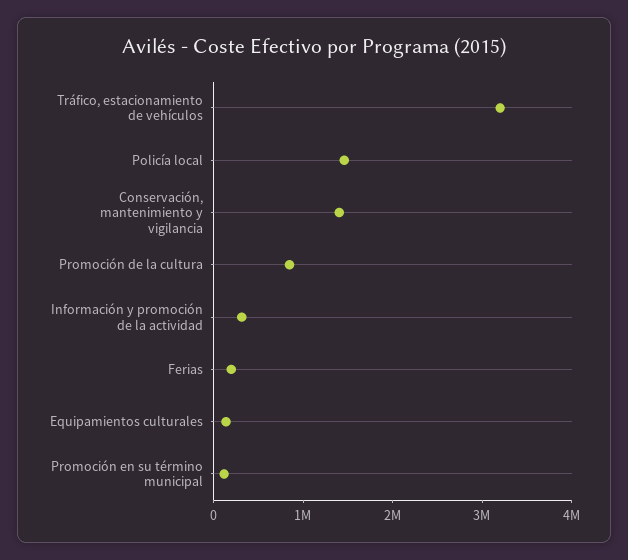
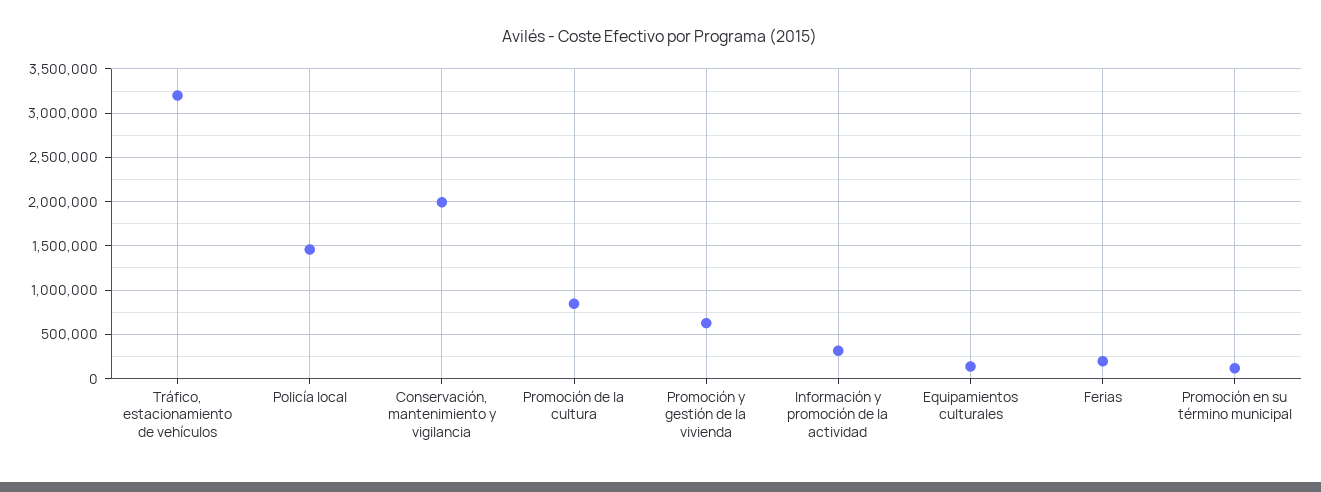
Conservación, mantenimiento y vigilancia: 1400000 -> 2000000
Promoción y gestión de la vivienda: none -> 600000

